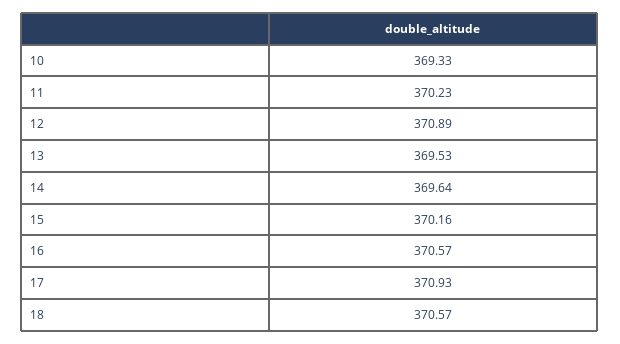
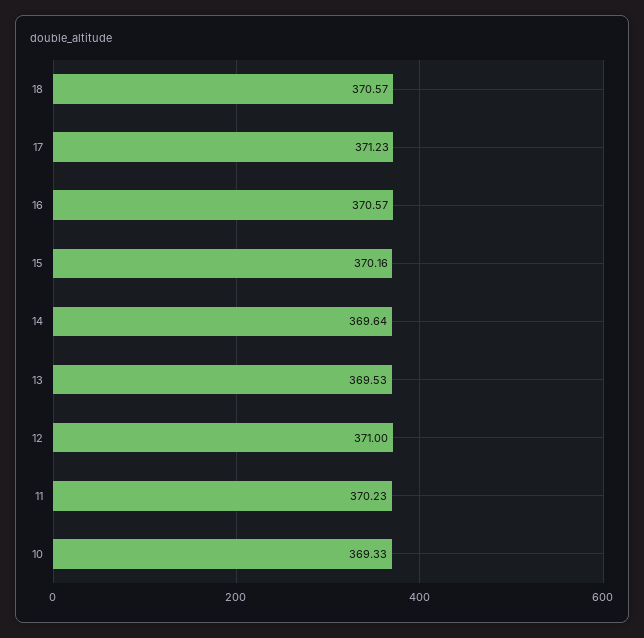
12: 370.89 -> 371
17: 370.93 -> 371.23

